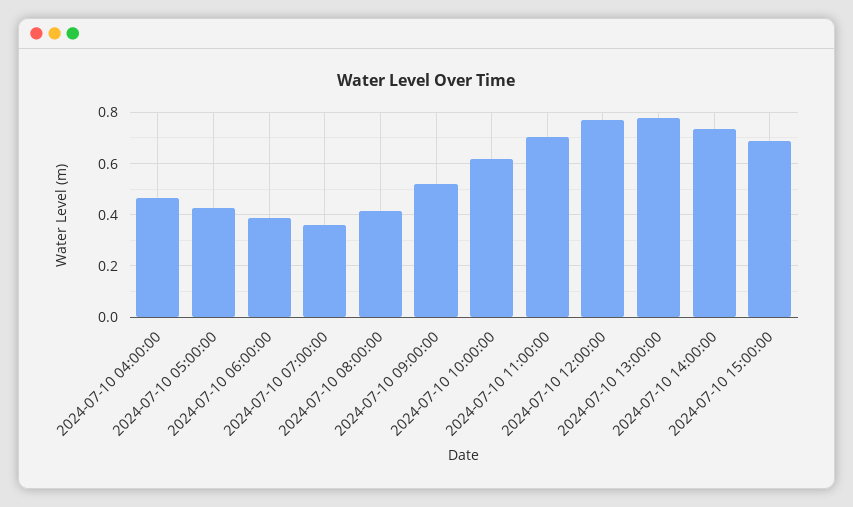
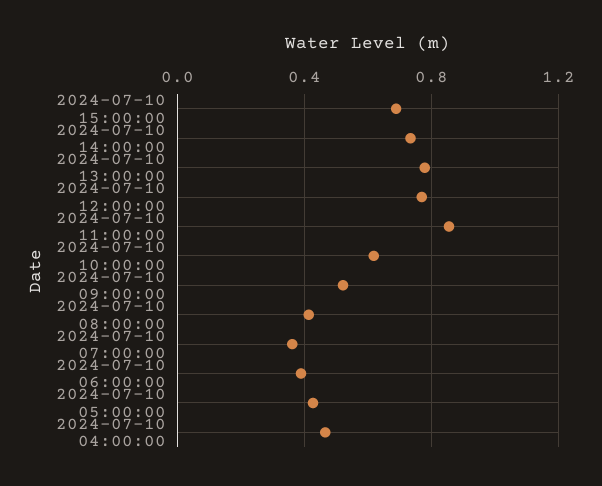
2024-07-10 11:00:00: 0.7 -> 0.85

